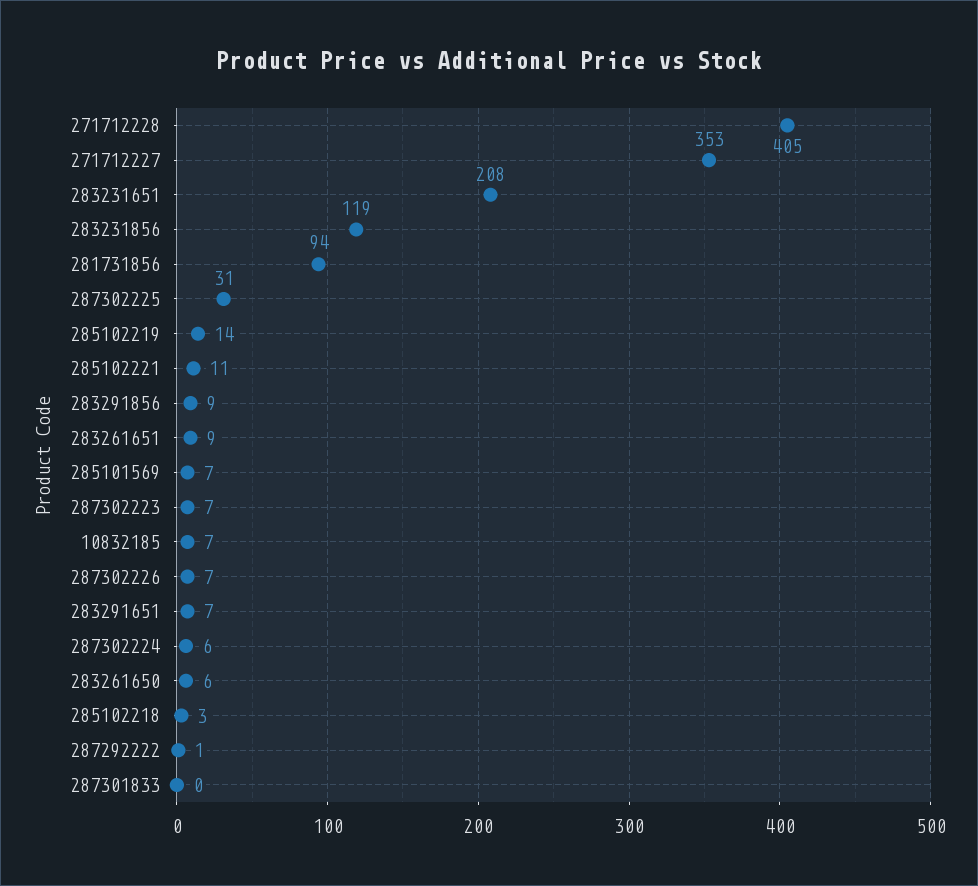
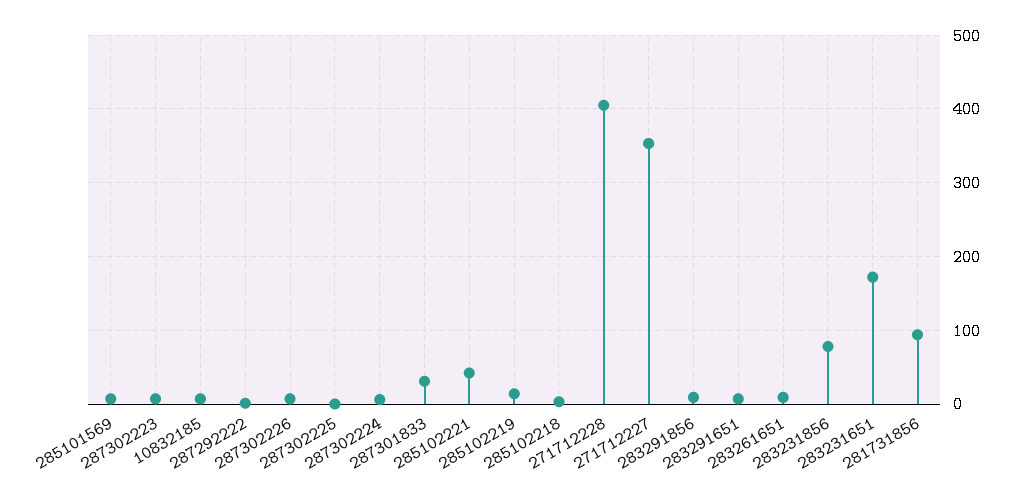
283231651: 208 -> 170
283231856: 119 -> 80
287302225: 31 -> 0
285102221: 11 -> 40
283261650: 6 -> none
287301833: 0 -> 30

